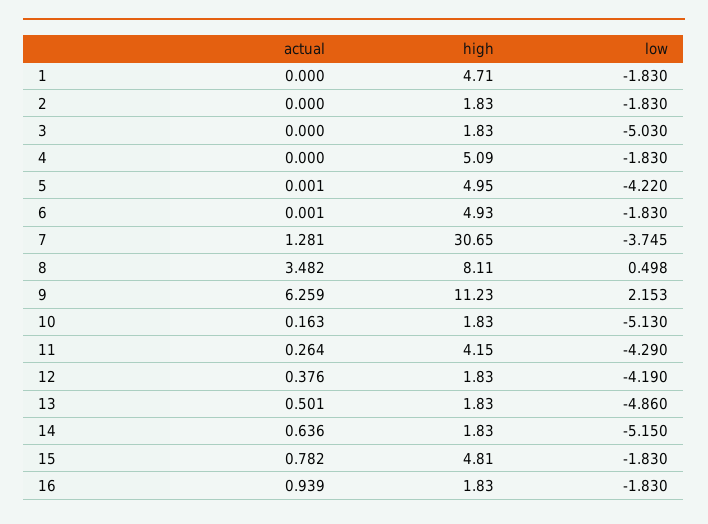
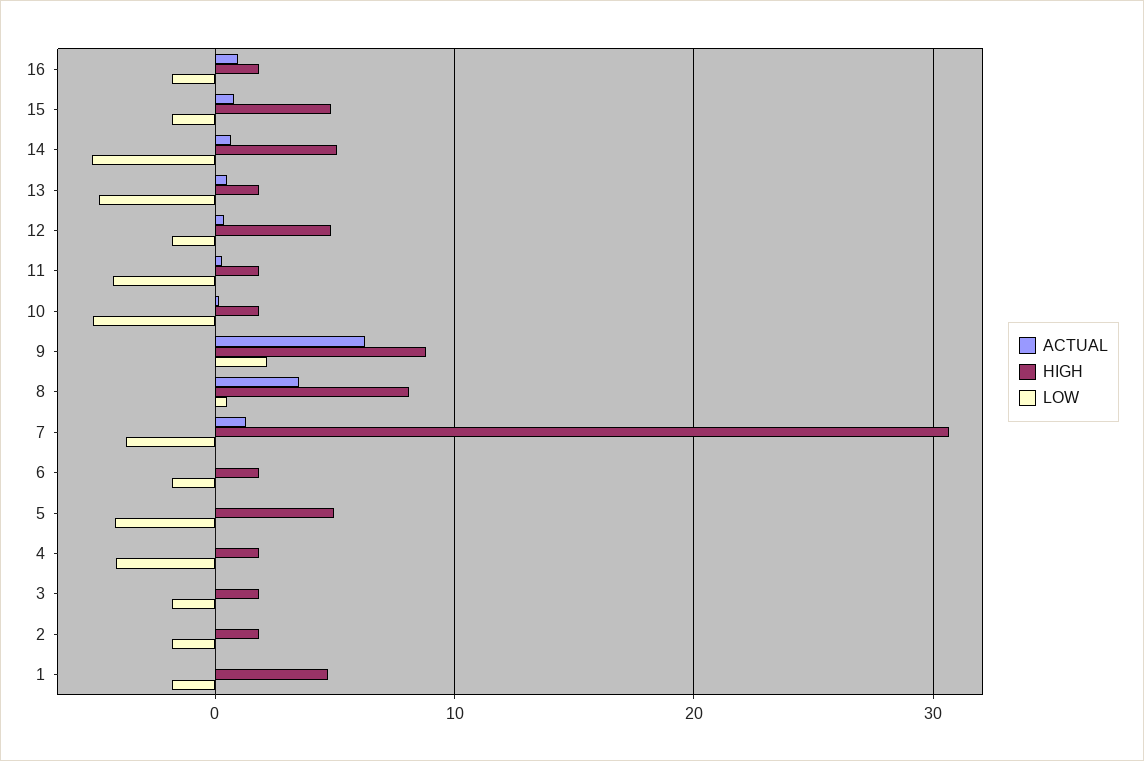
low, 3: -5.03 -> -2
high, 4: 5.09 -> 2
low, 4: -1.83 -> -4
high, 6: 4.93 -> 2
high, 9: 11.23 -> 9
high, 11: 4.15 -> 2
high, 12: 1.83 -> 5
low, 12: -4.19 -> -2
high, 14: 1.83 -> 5

